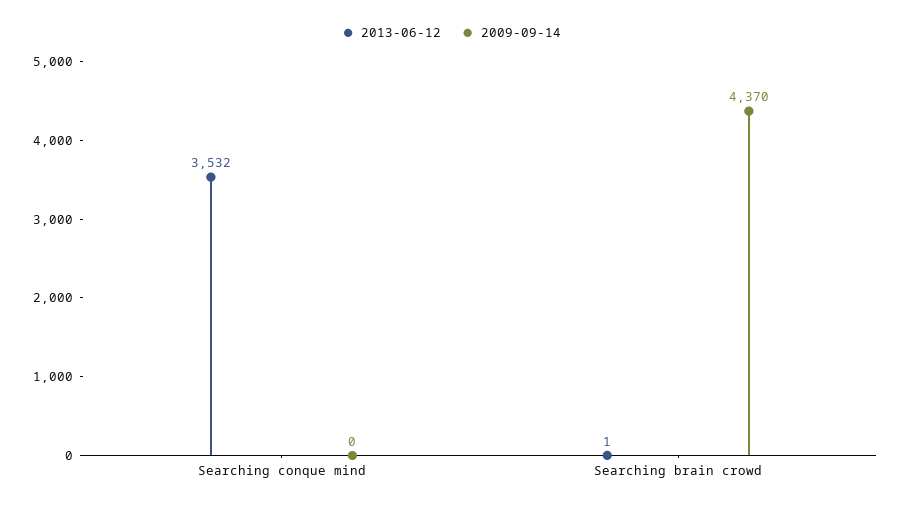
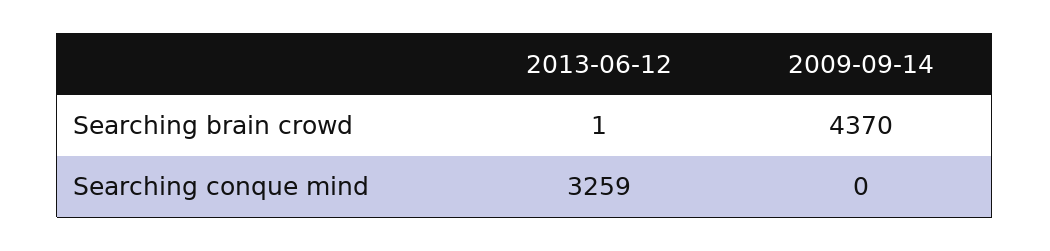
2013-06-12, Searching conque mind: 3532 -> 3259

